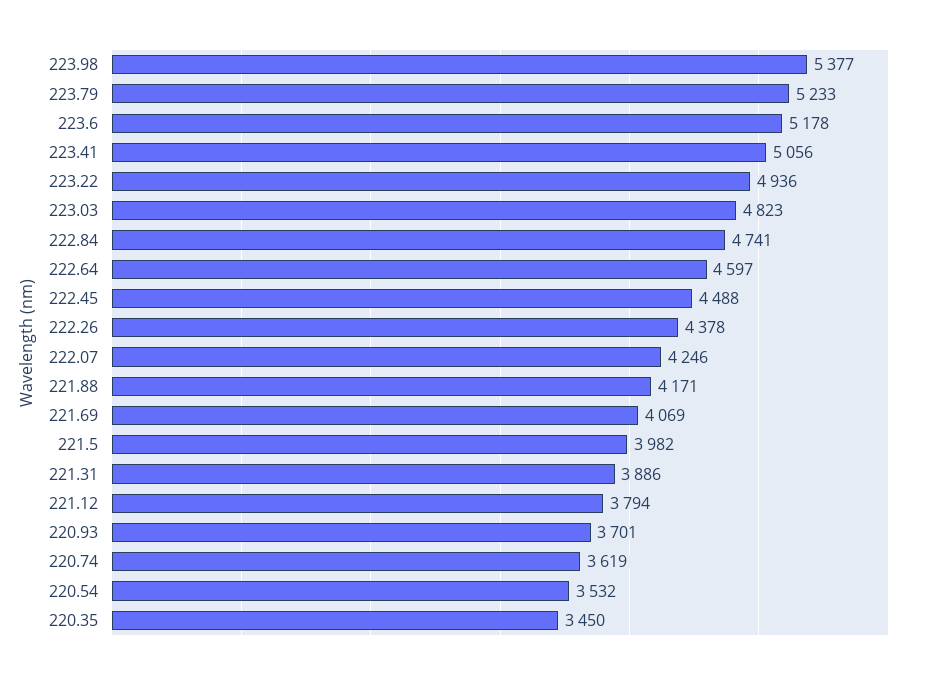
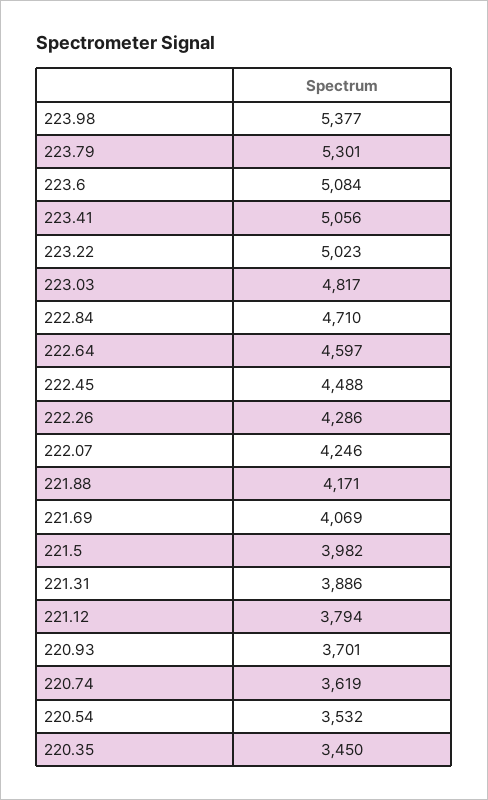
223.79: 5233 -> 5301
223.6: 5178 -> 5084
223.22: 4936 -> 5023
223.03: 4823 -> 4817
222.84: 4741 -> 4710
222.26: 4378 -> 4286

